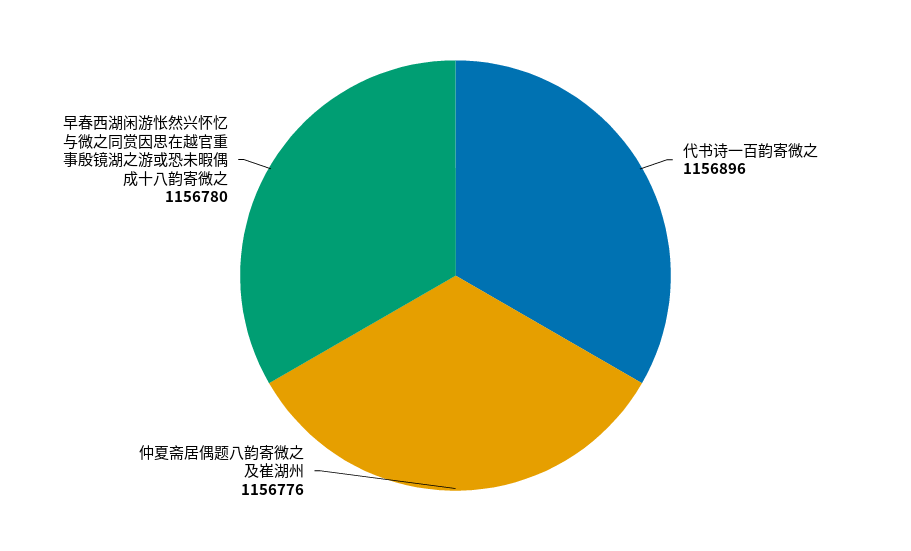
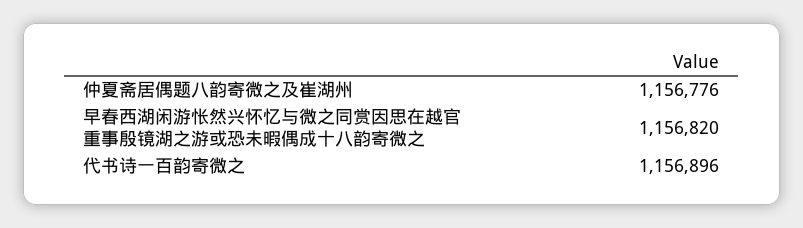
早春西湖闲游怅然兴怀忆与微之同赏因思在越官重事殷镜湖之游或恐未暇偶成十八韵寄微之: 1156780 -> 1156820

